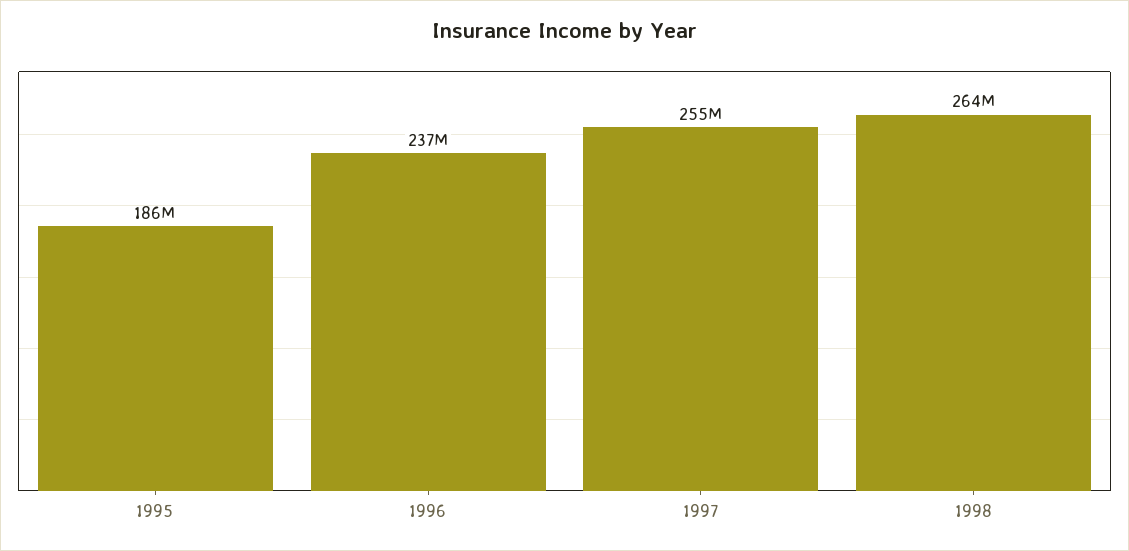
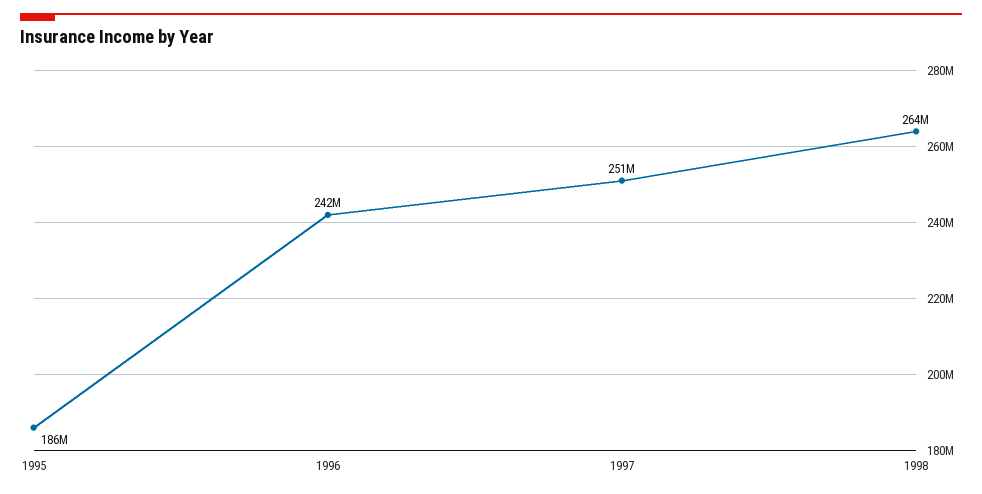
1996: 237000000 -> 242000000
1997: 255000000 -> 251000000

